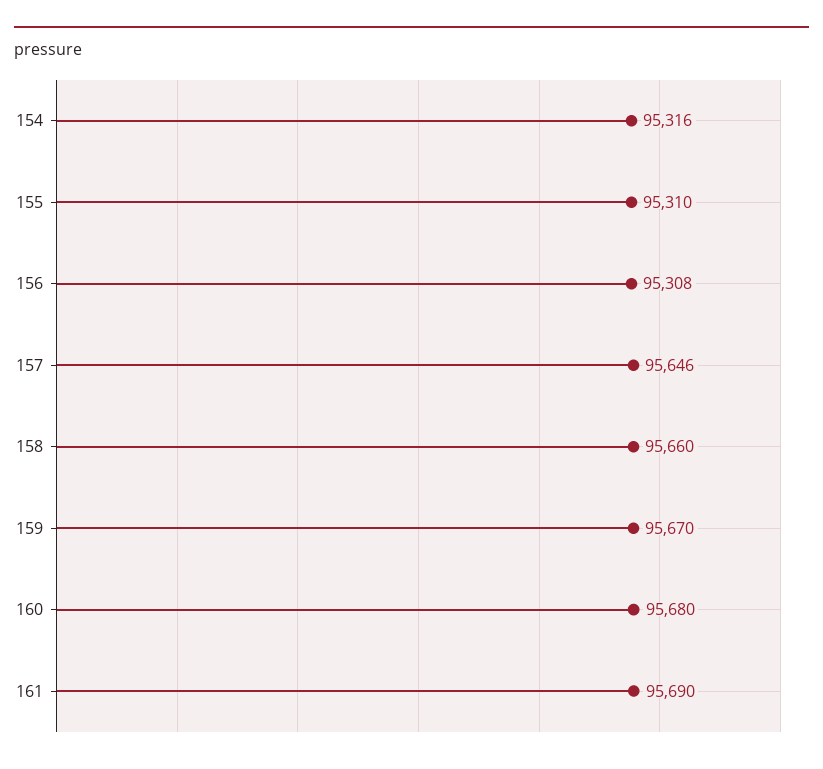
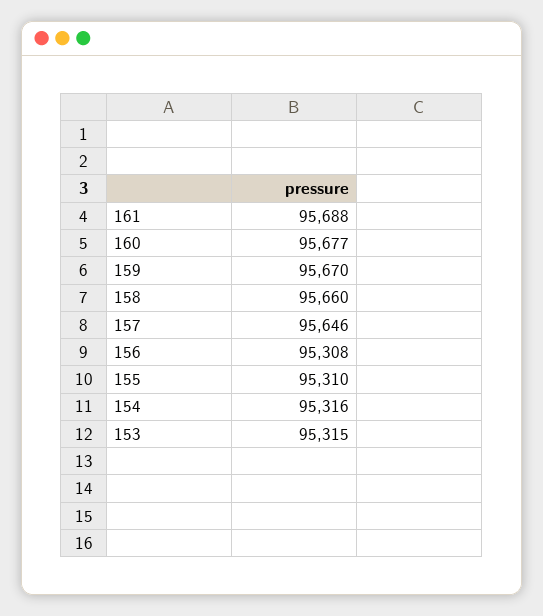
160: 95680 -> 95677
161: 95690 -> 95688
153: none -> 95315

